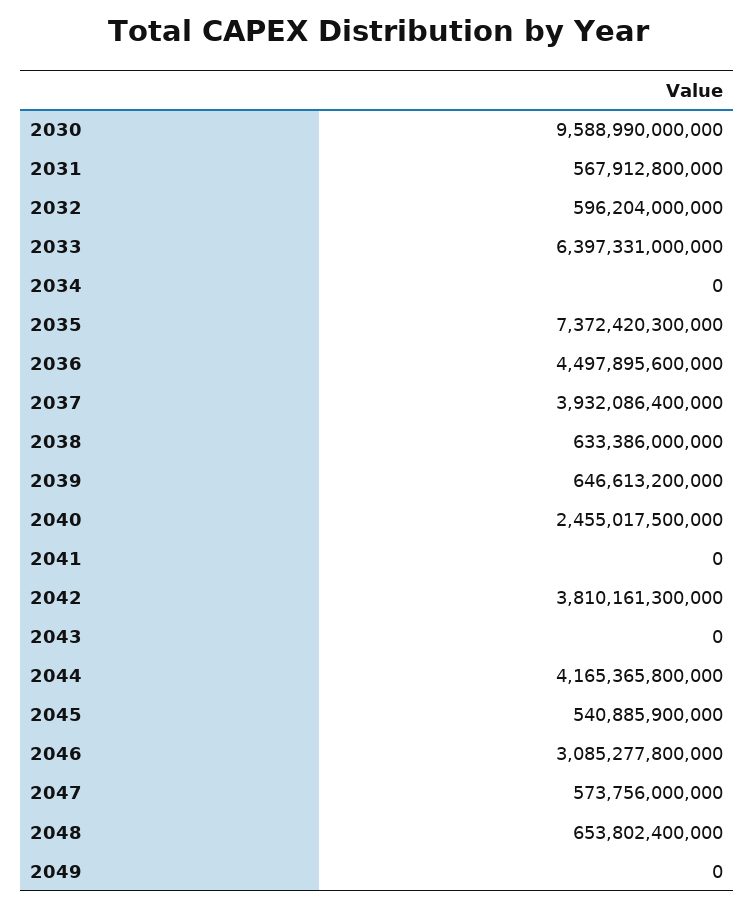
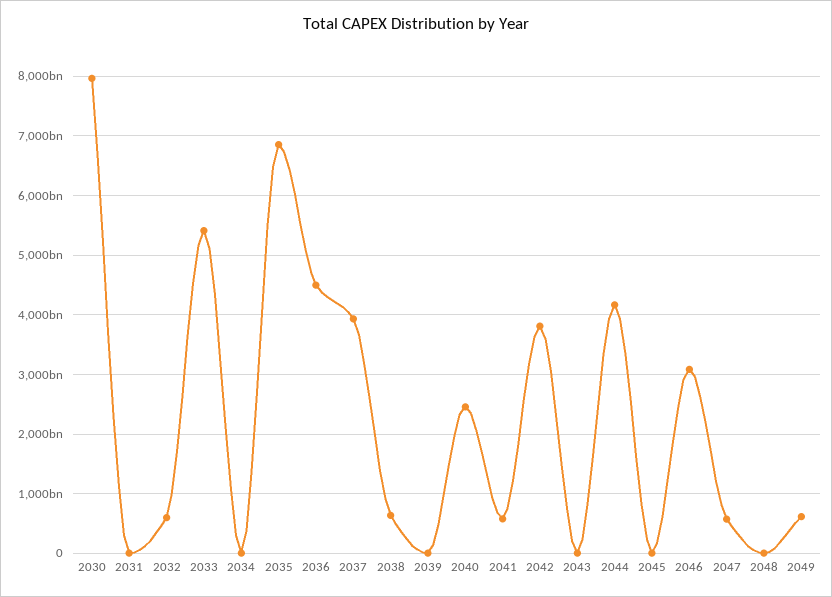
2030: 9588990000000 -> 8000000000000
2031: 567912800000 -> 0
2033: 6397331000000 -> 5400000000000
2035: 7372420300000 -> 6800000000000
2039: 646613200000 -> 0
2041: 0 -> 600000000000
2045: 540885900000 -> 0
2048: 653802400000 -> 0
2049: 0 -> 600000000000

